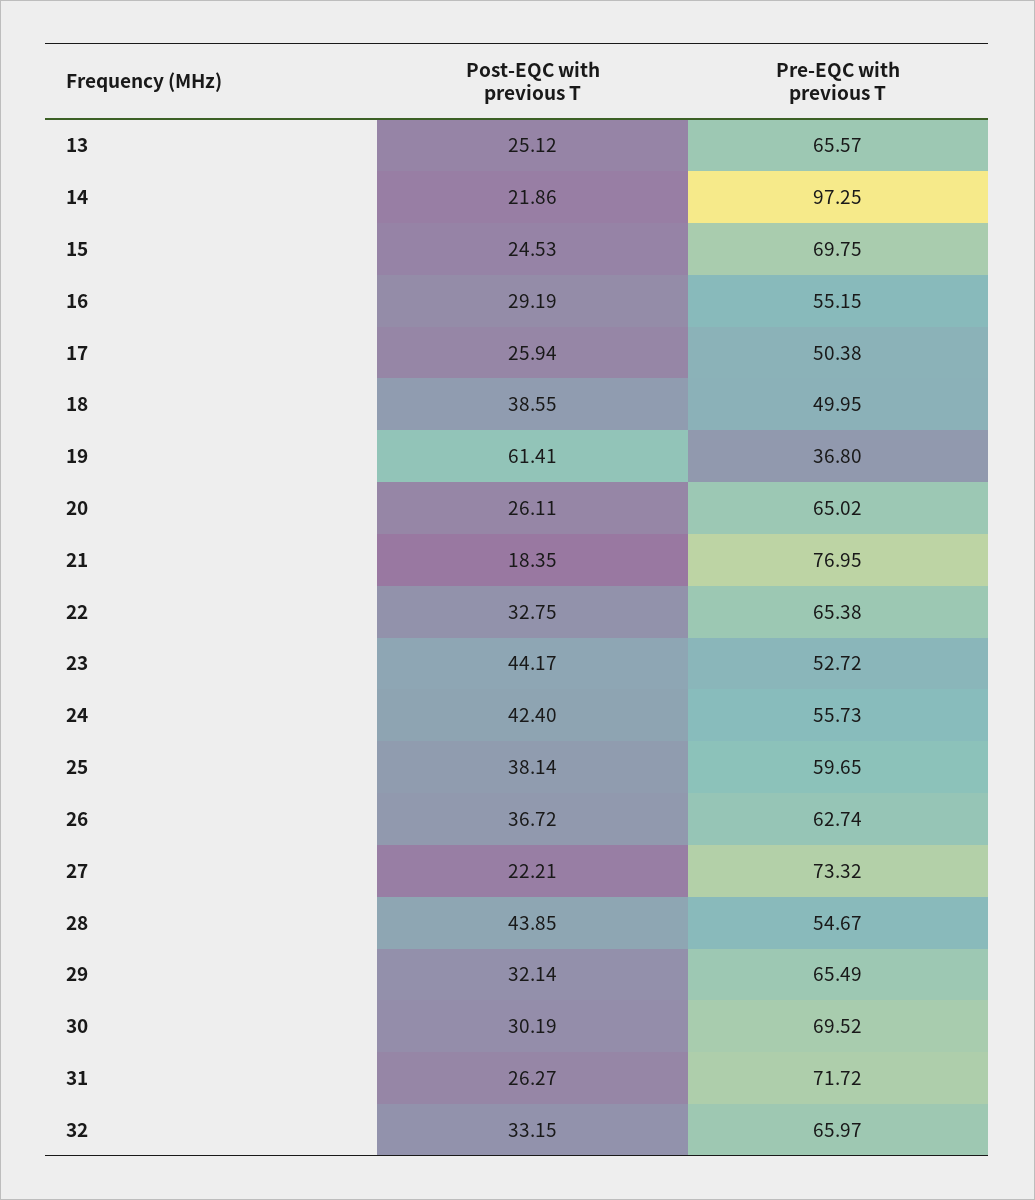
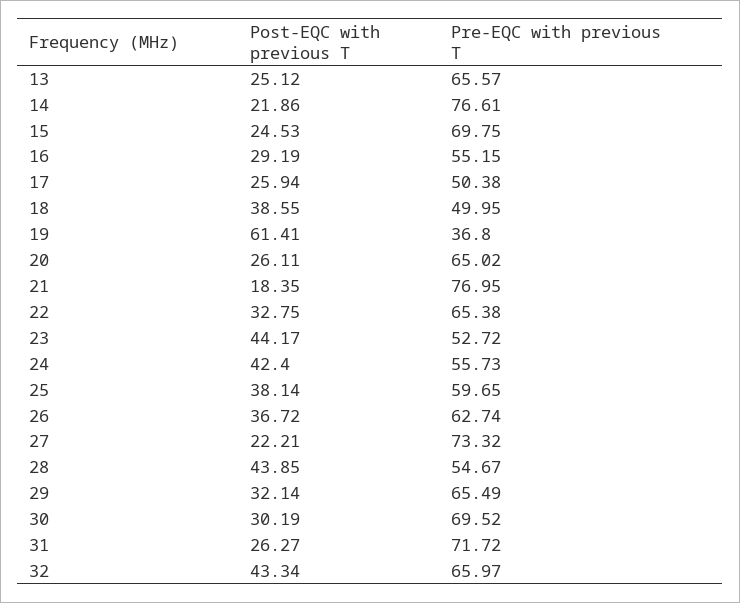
Pre-EQC with previous T, 14: 97.25 -> 76.61
Post-EQC with previous T, 32: 33.15 -> 43.34

